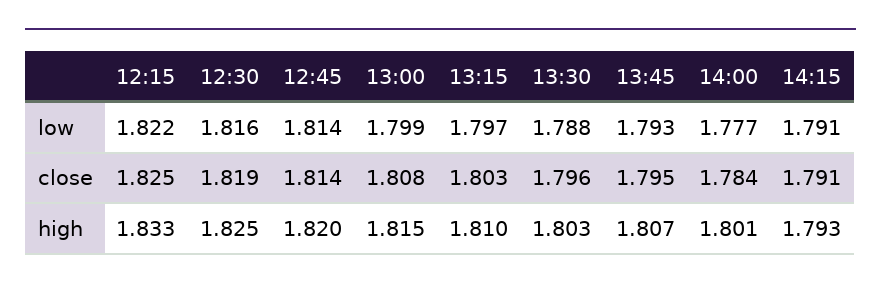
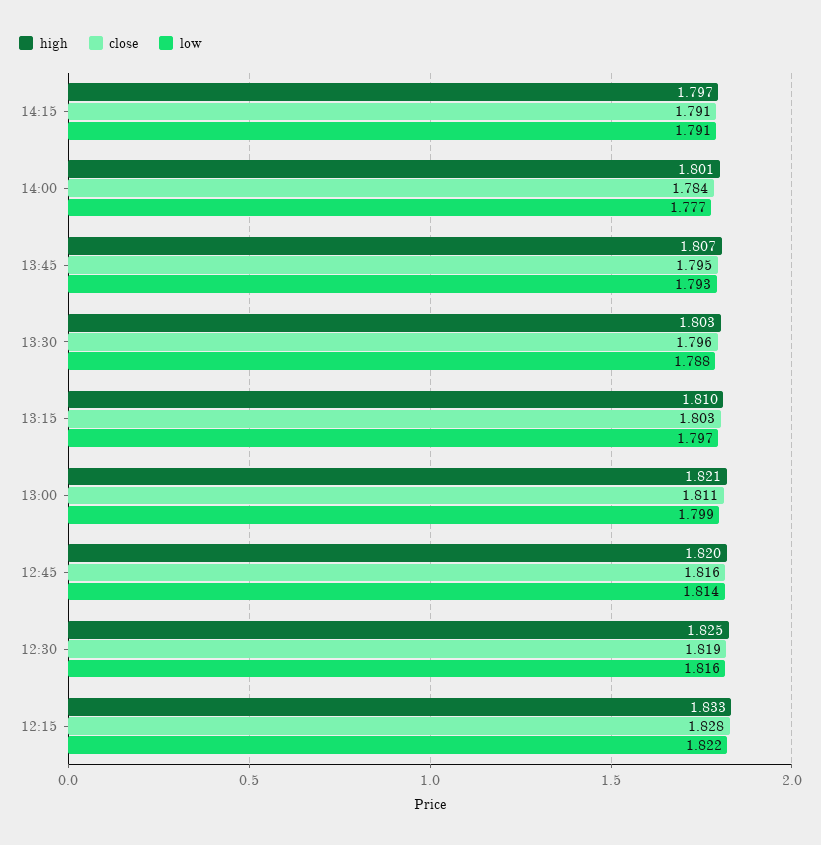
close, 12:15: 1.825 -> 1.828
close, 12:45: 1.814 -> 1.816
close, 13:00: 1.808 -> 1.811
high, 13:00: 1.815 -> 1.821
high, 14:15: 1.793 -> 1.797

